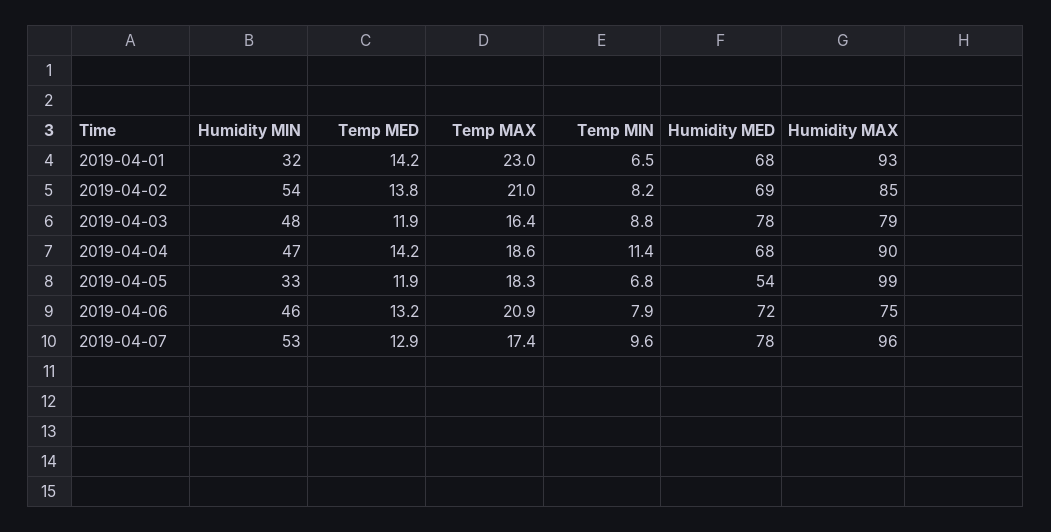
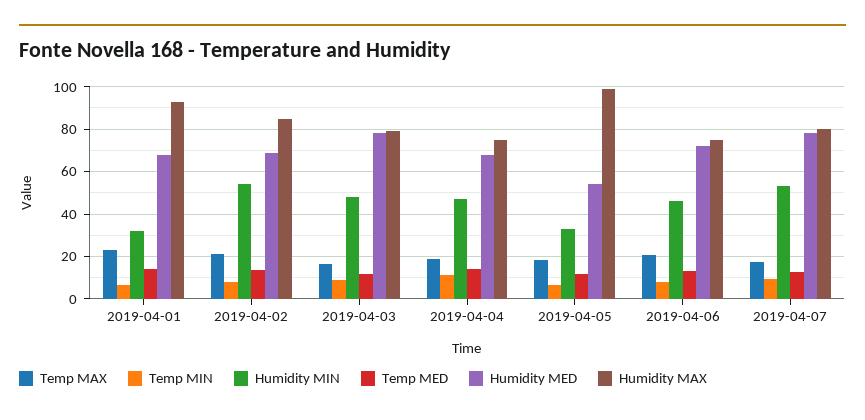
Humidity MAX, 2019-04-04: 90 -> 75
Humidity MAX, 2019-04-07: 96 -> 80

